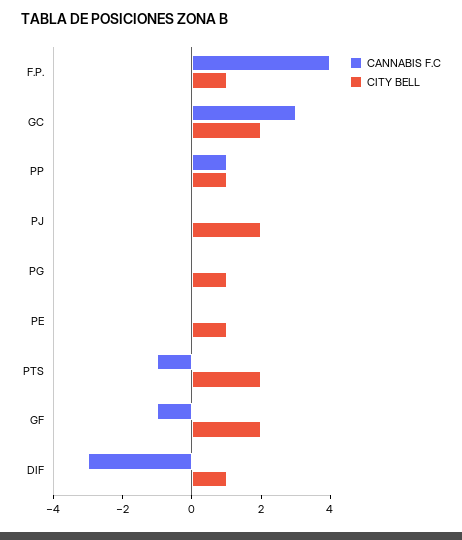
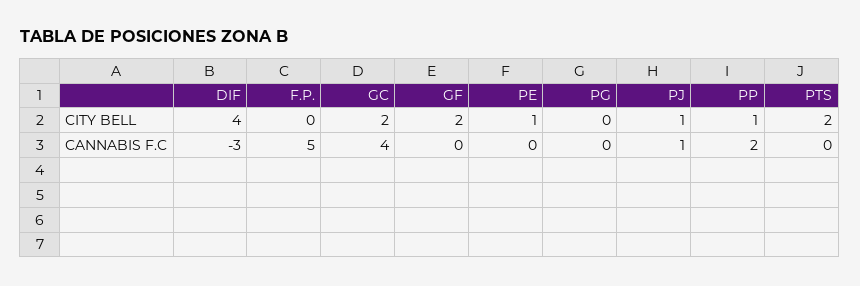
CANNABIS F.C, F.P.: 4 -> 5
CITY BELL, F.P.: 1 -> 0
CANNABIS F.C, GC: 3 -> 4
CANNABIS F.C, PP: 1 -> 2
CANNABIS F.C, PJ: 0 -> 1
CITY BELL, PJ: 2 -> 1
CITY BELL, PG: 1 -> 0
CANNABIS F.C, PTS: -1 -> 0
CANNABIS F.C, GF: -1 -> 0
CITY BELL, DIF: 1 -> 4

